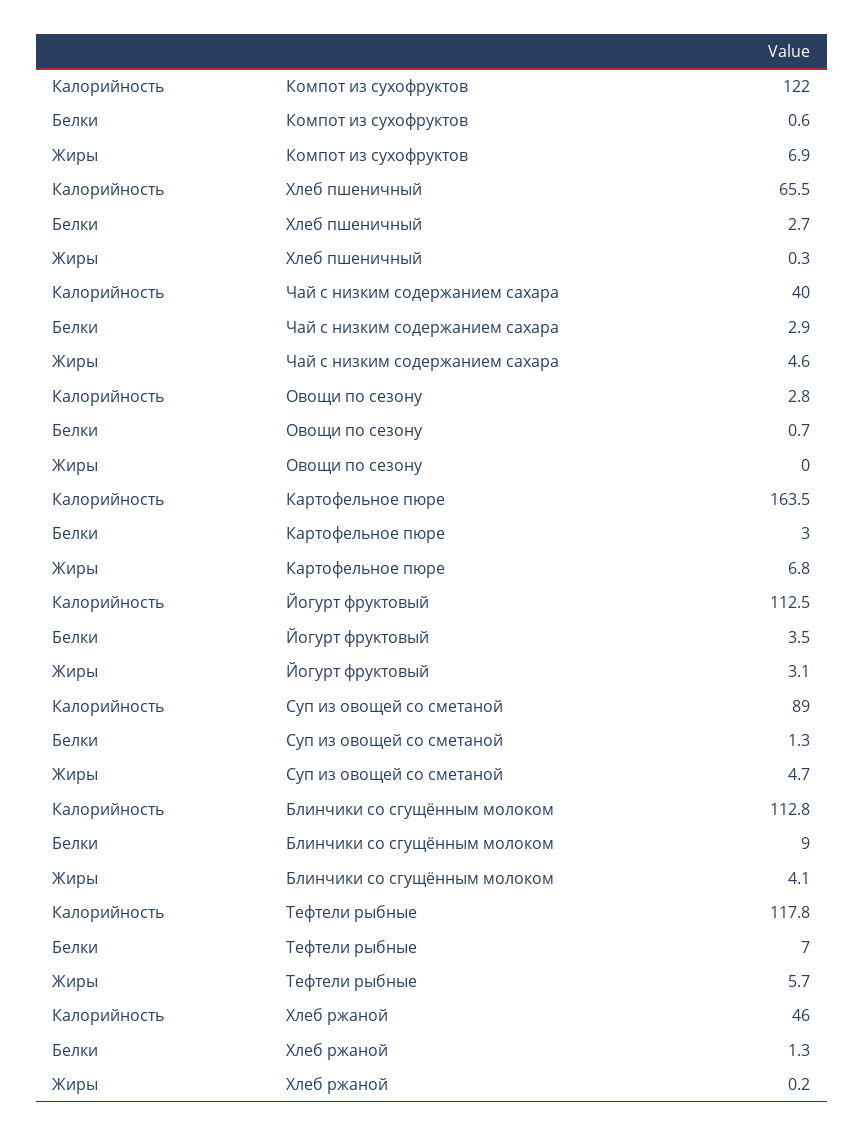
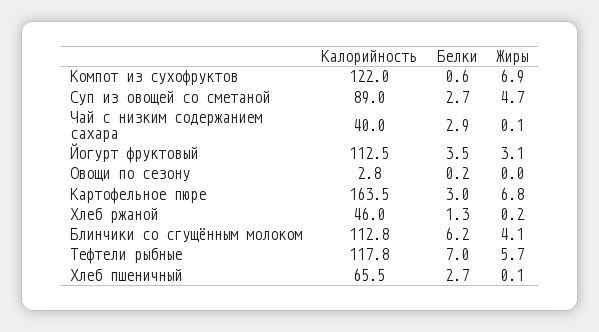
Жиры, Хлеб пшеничный: 0.3 -> 0.1
Жиры, Чай с низким содержанием сахара: 4.6 -> 0.1
Белки, Овощи по сезону: 0.7 -> 0.2
Белки, Суп из овощей со сметаной: 1.3 -> 2.7
Белки, Блинчики со сгущённым молоком: 9 -> 6.2

